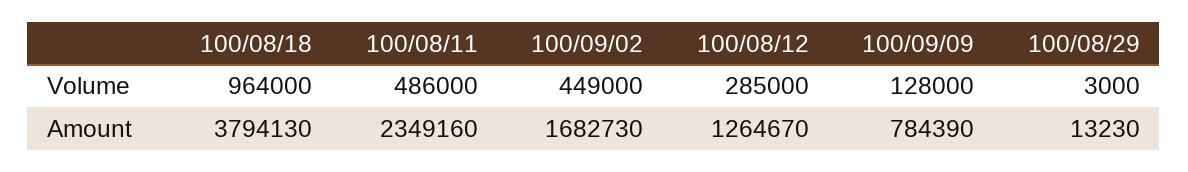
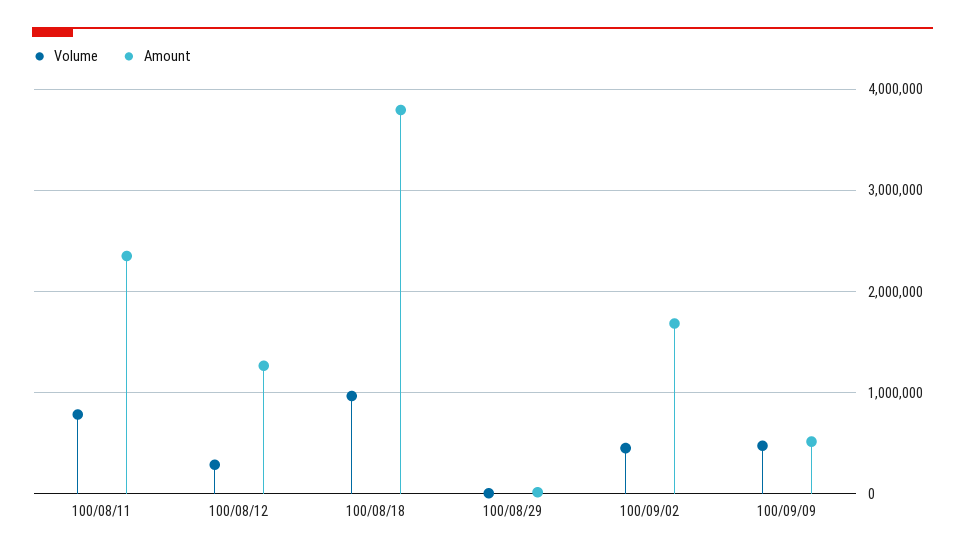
Volume, 100/08/11: 486000 -> 800000
Volume, 100/09/09: 128000 -> 500000
Amount, 100/09/09: 784390 -> 500000

